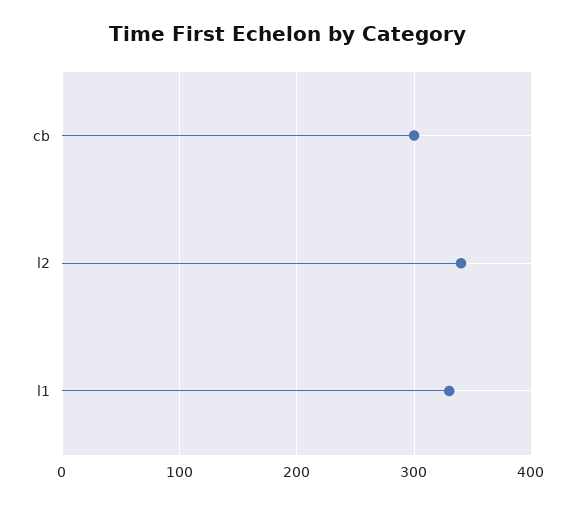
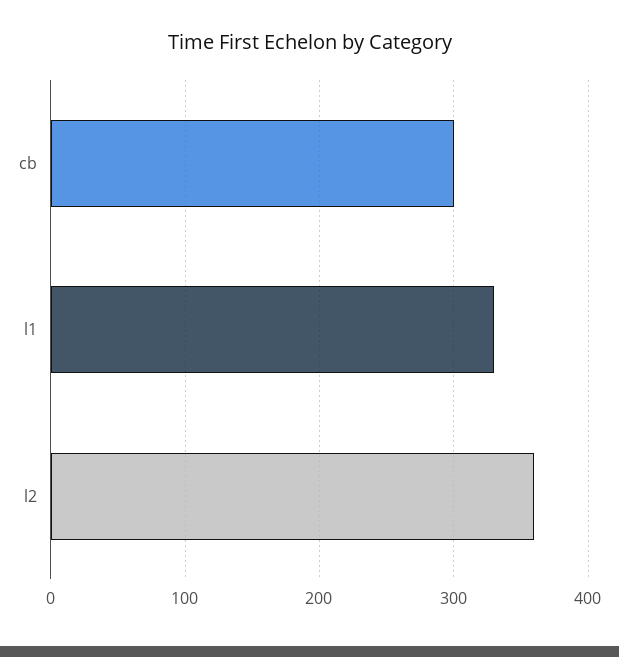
l2: 340 -> 360

